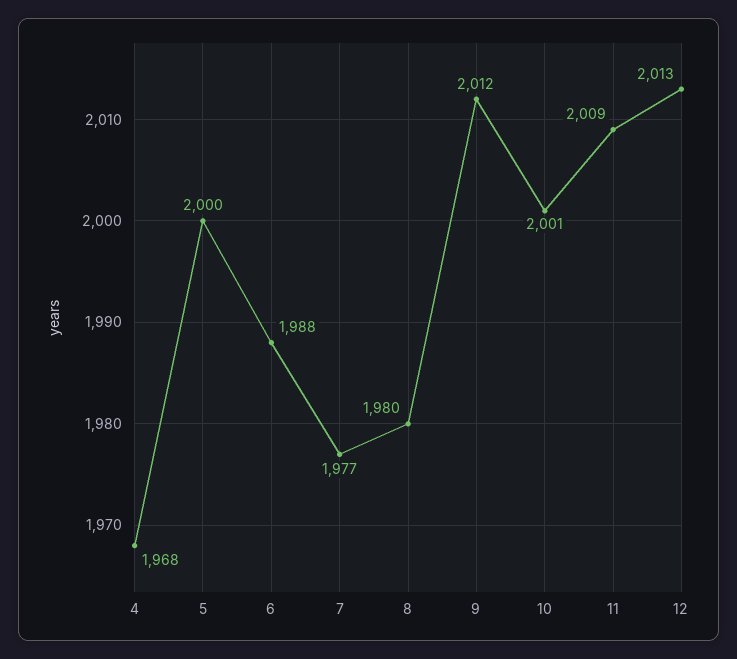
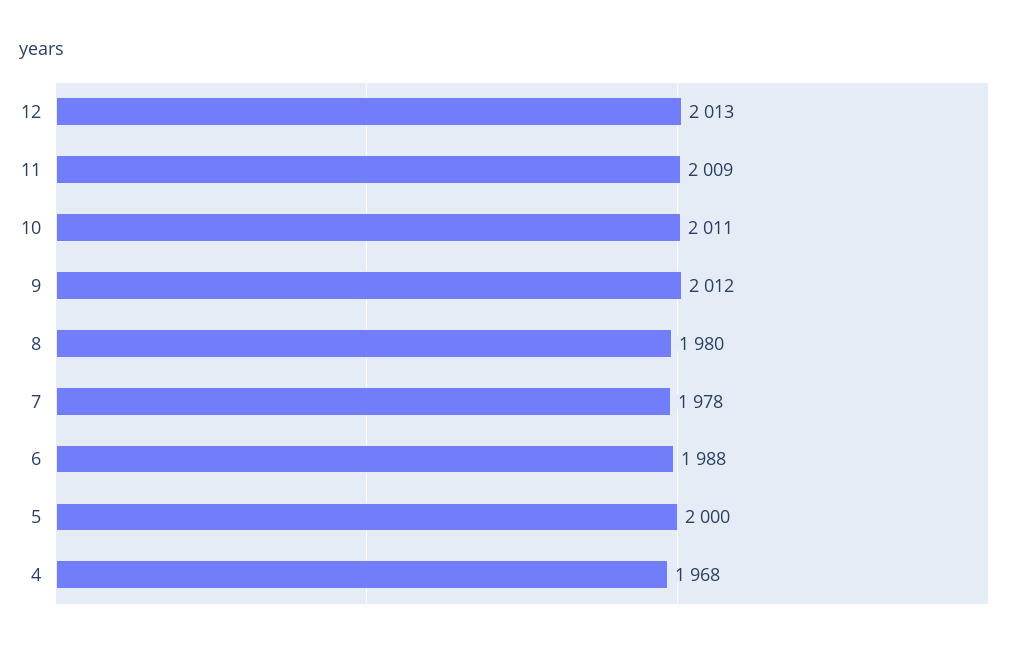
7: 1977 -> 1978
10: 2001 -> 2011

